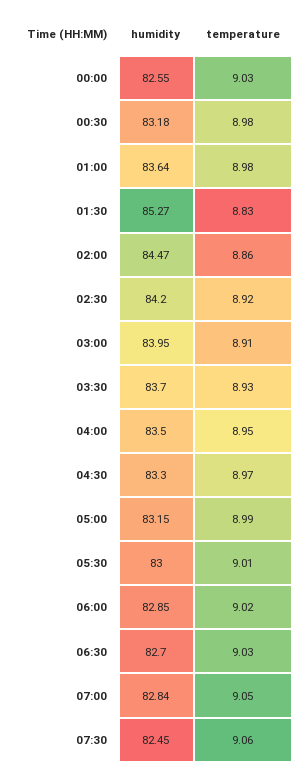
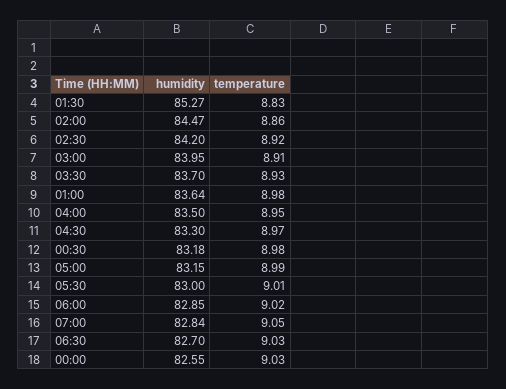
humidity, 07:30: 82.45 -> none
temperature, 07:30: 9.06 -> none

